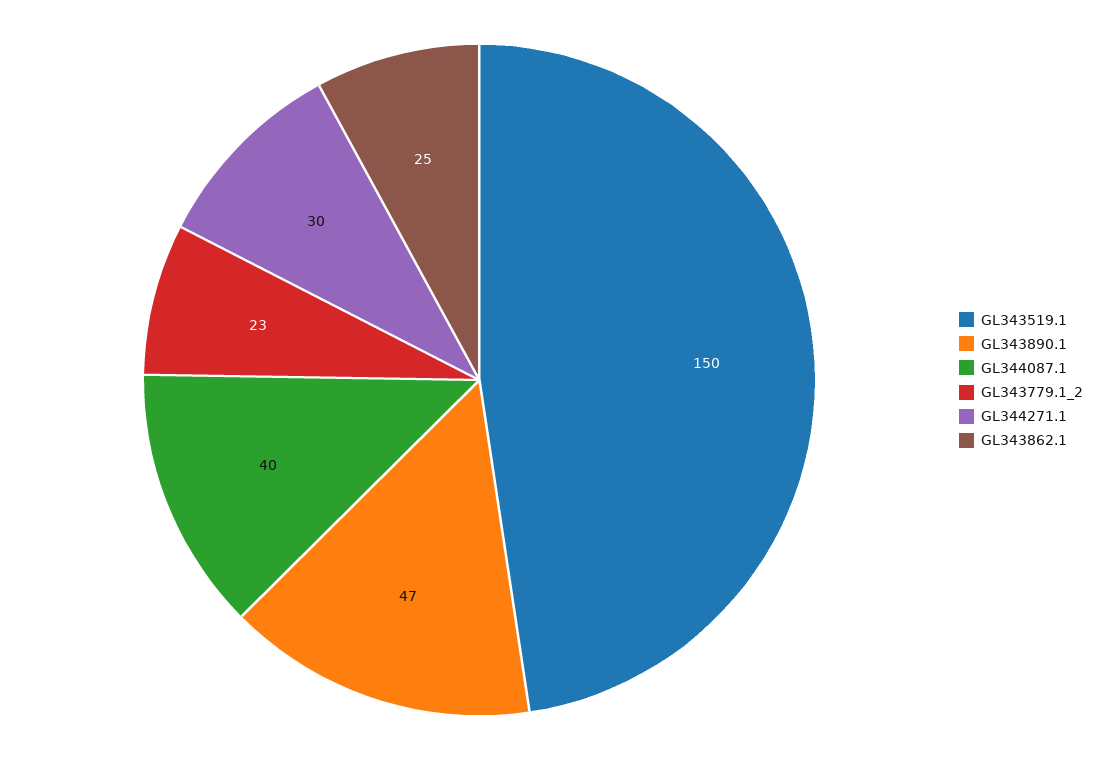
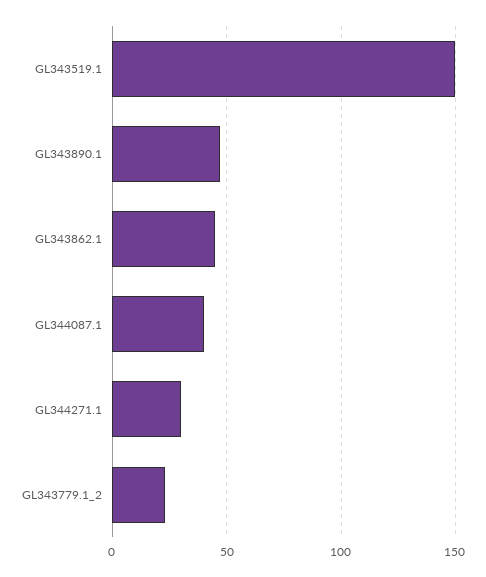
GL343862.1: 25 -> 45

